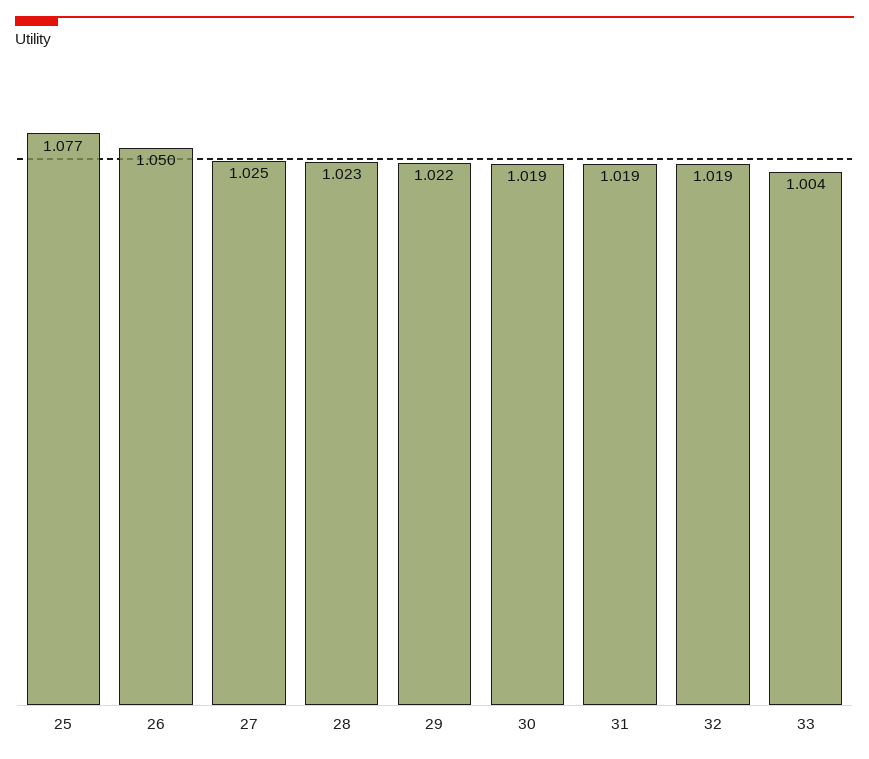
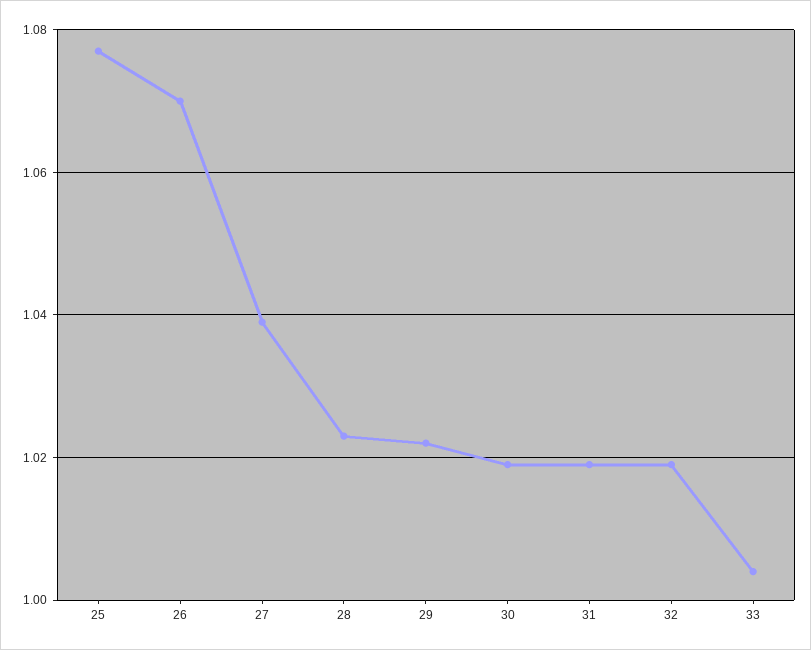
26: 1.05 -> 1.07
27: 1.025 -> 1.04

